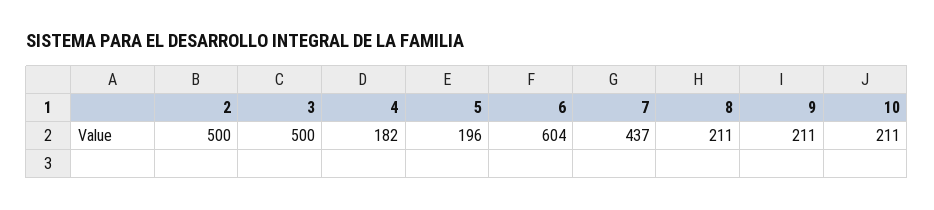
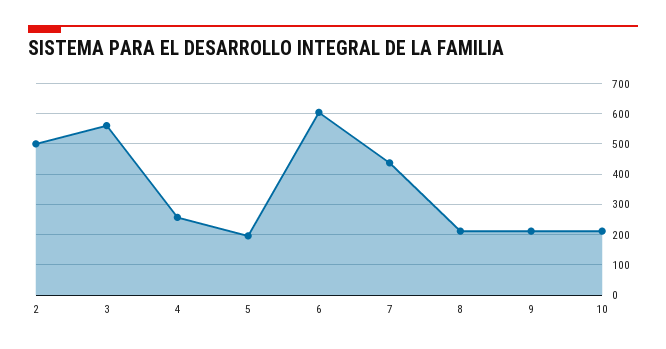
3: 500 -> 560
4: 182 -> 260

